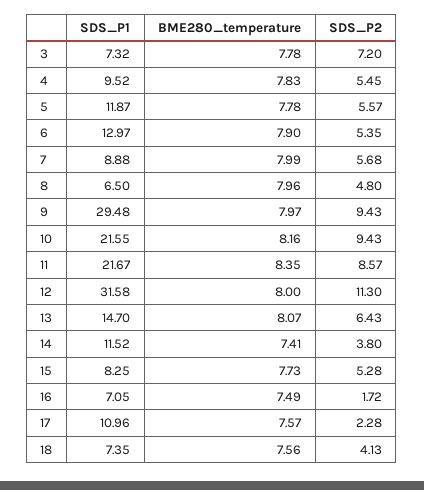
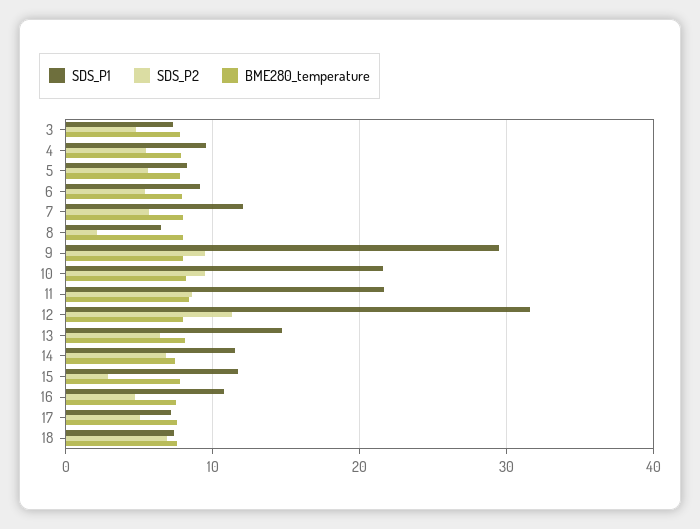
SDS_P2, 3: 7.2 -> 5
SDS_P1, 5: 11.87 -> 8
SDS_P1, 6: 12.97 -> 9
SDS_P1, 7: 8.88 -> 12
SDS_P2, 8: 4.8 -> 2
SDS_P2, 14: 3.8 -> 7
SDS_P1, 15: 8.25 -> 12
SDS_P2, 15: 5.28 -> 3
SDS_P1, 16: 7.05 -> 11
SDS_P2, 16: 1.72 -> 5
SDS_P1, 17: 10.96 -> 7
SDS_P2, 17: 2.28 -> 5
SDS_P2, 18: 4.13 -> 7

